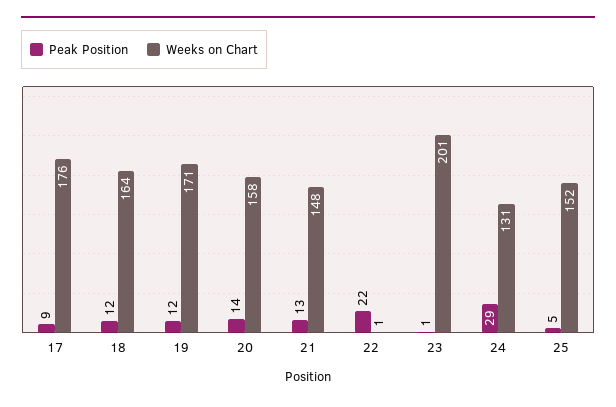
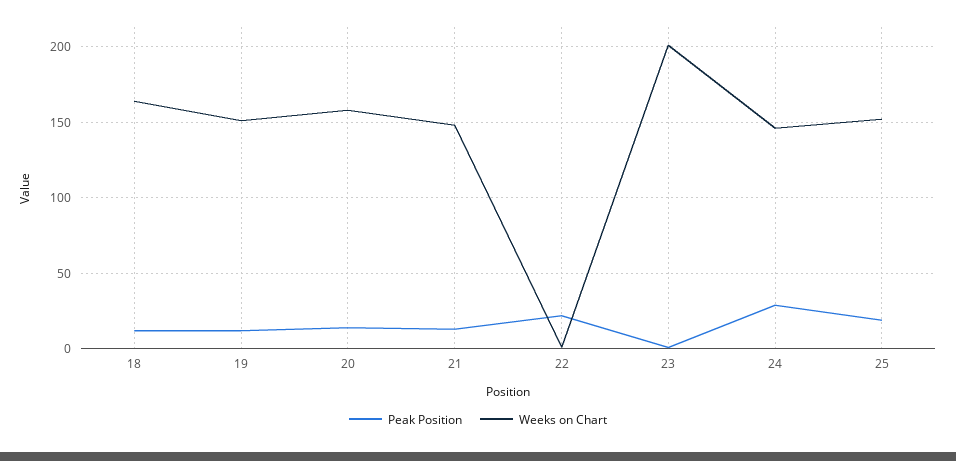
Peak Position, 17: 9 -> none
Weeks on Chart, 17: 176 -> none
Weeks on Chart, 19: 171 -> 150
Weeks on Chart, 24: 131 -> 145
Peak Position, 25: 5 -> 20

